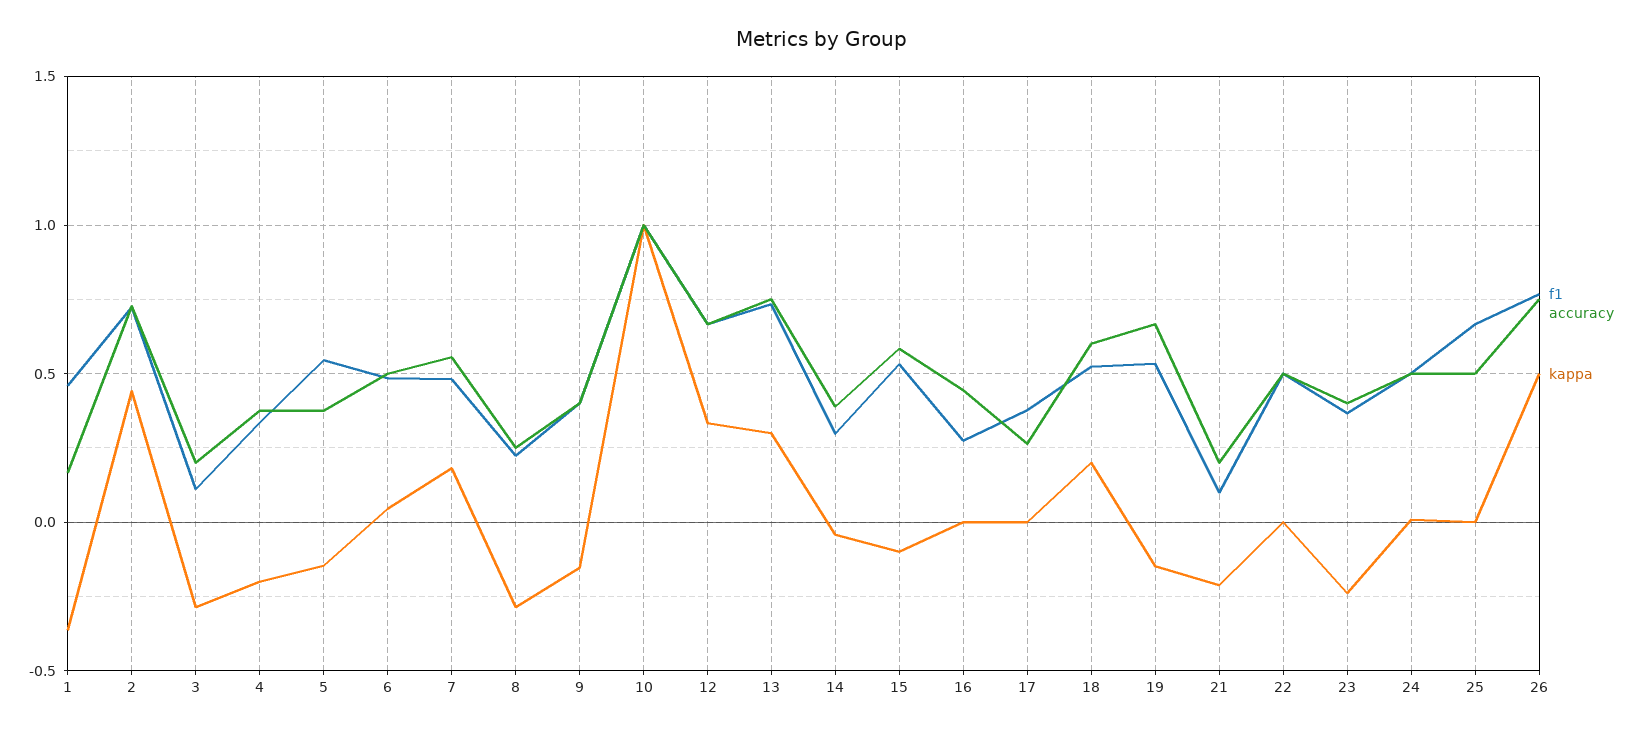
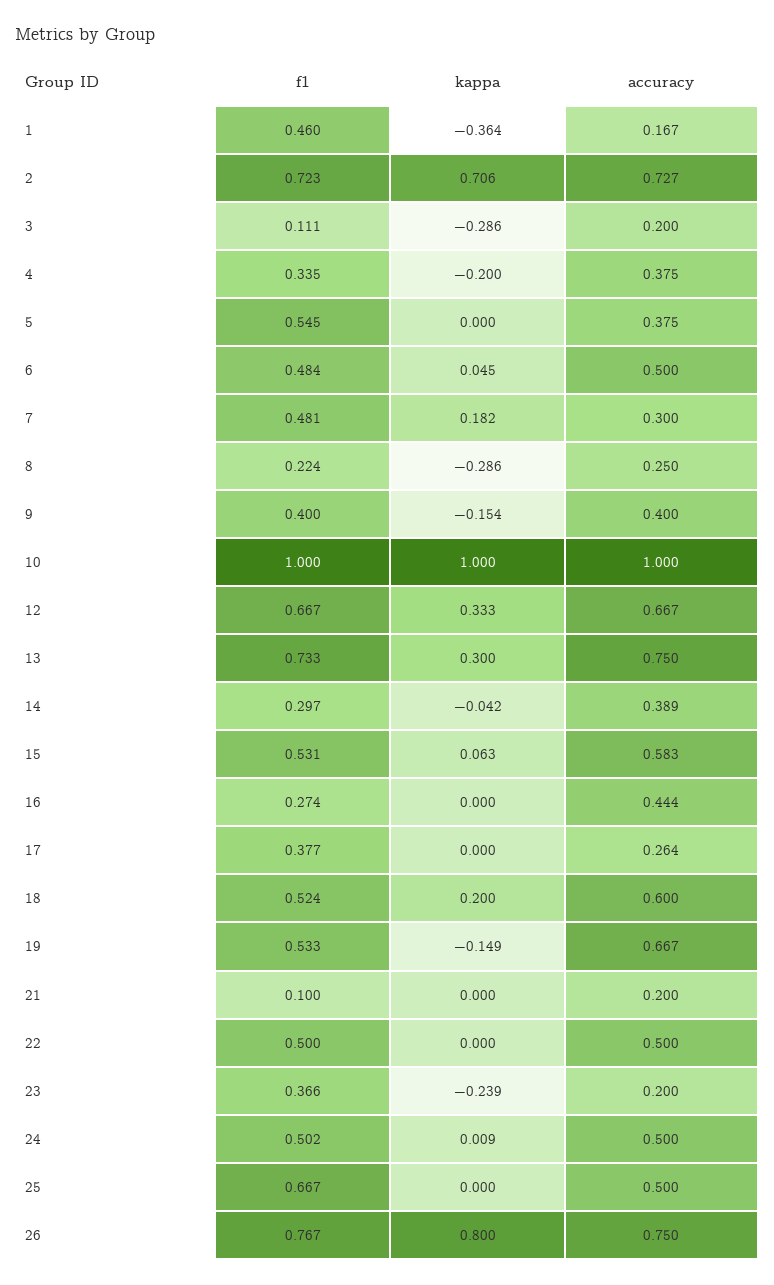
kappa, 2: 0.45 -> 0.706
kappa, 5: -0.15 -> 0
accuracy, 7: 0.55 -> 0.3
kappa, 15: -0.1 -> 0.063
kappa, 21: -0.2 -> 0
accuracy, 23: 0.4 -> 0.2
kappa, 26: 0.5 -> 0.8

